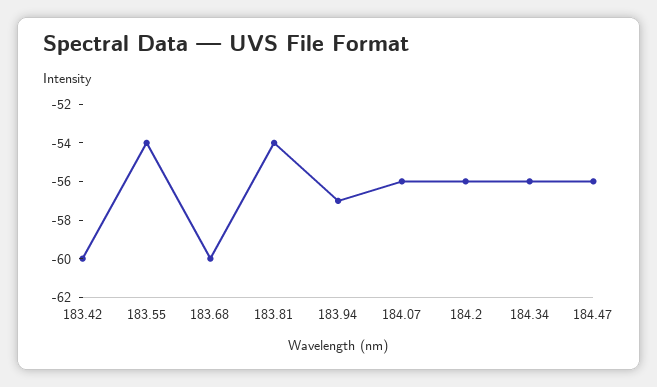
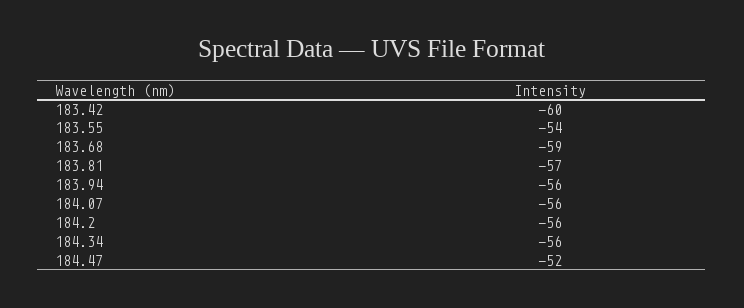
183.68: -60 -> -59
183.81: -54 -> -57
183.94: -57 -> -56
184.47: -56 -> -52

